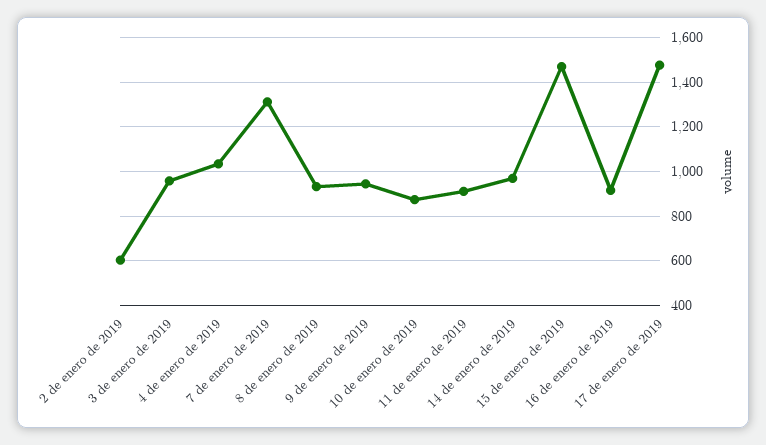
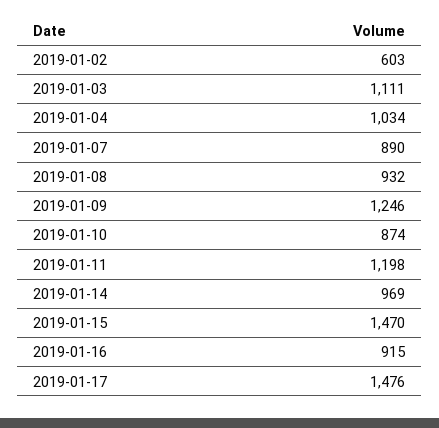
3 de enero de 2019: 950 -> 1111
7 de enero de 2019: 1300 -> 890
9 de enero de 2019: 950 -> 1246
11 de enero de 2019: 900 -> 1198

